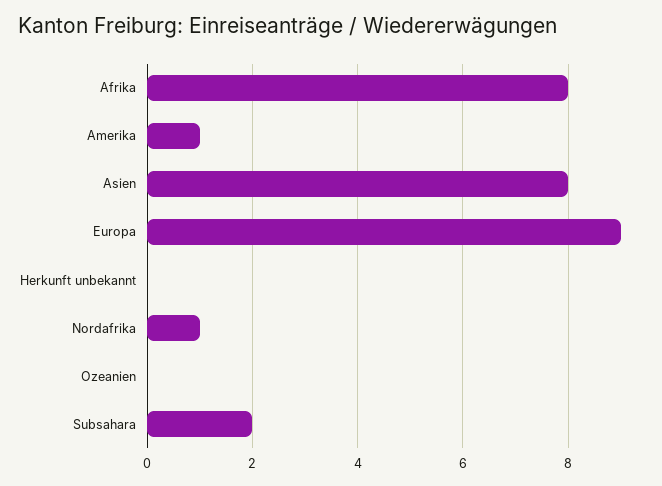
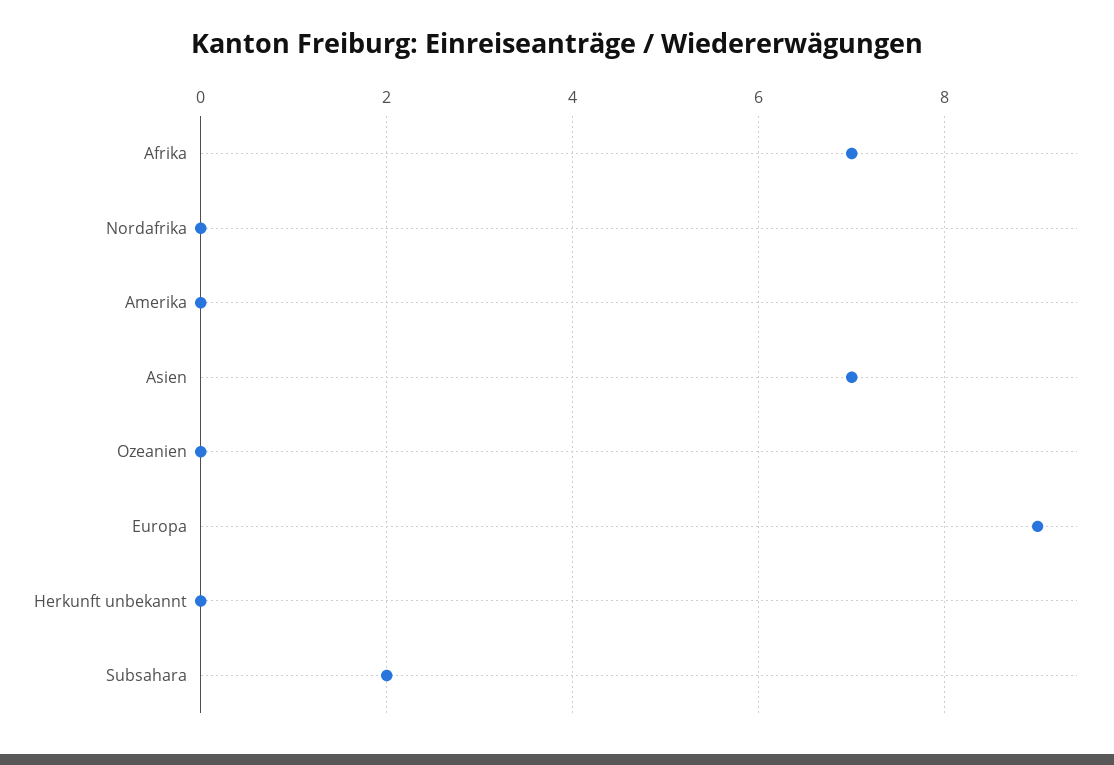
Afrika: 8 -> 7
Amerika: 1 -> 0
Asien: 8 -> 7
Nordafrika: 1 -> 0

